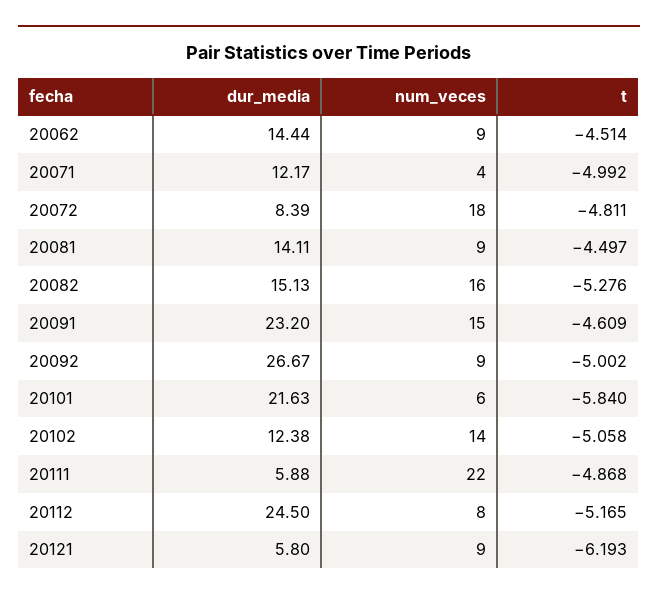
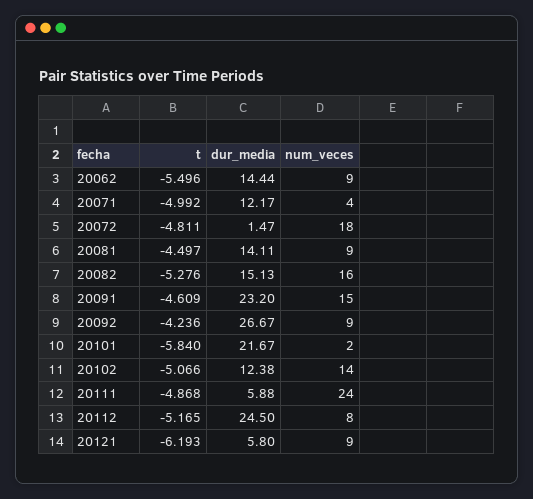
t, 20062: -4.514 -> -5.496
dur_media, 20072: 8.39 -> 1.47
t, 20092: -5.002 -> -4.236
dur_media, 20101: 21.63 -> 21.67
num_veces, 20101: 6 -> 2
t, 20102: -5.058 -> -5.066
num_veces, 20111: 22 -> 24

